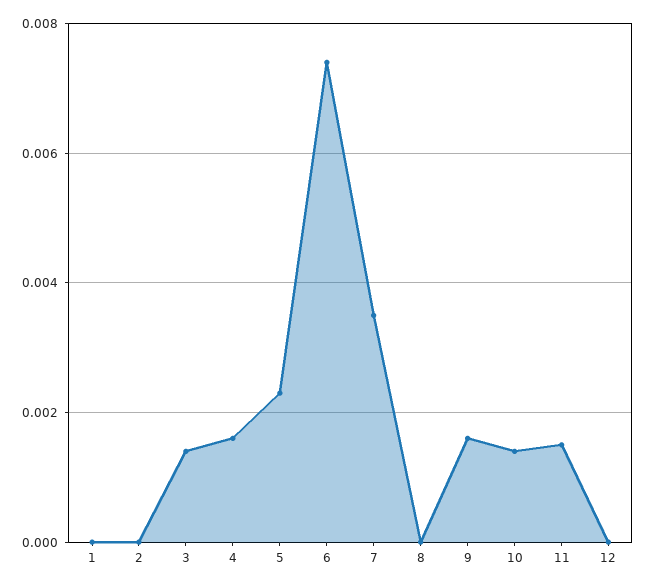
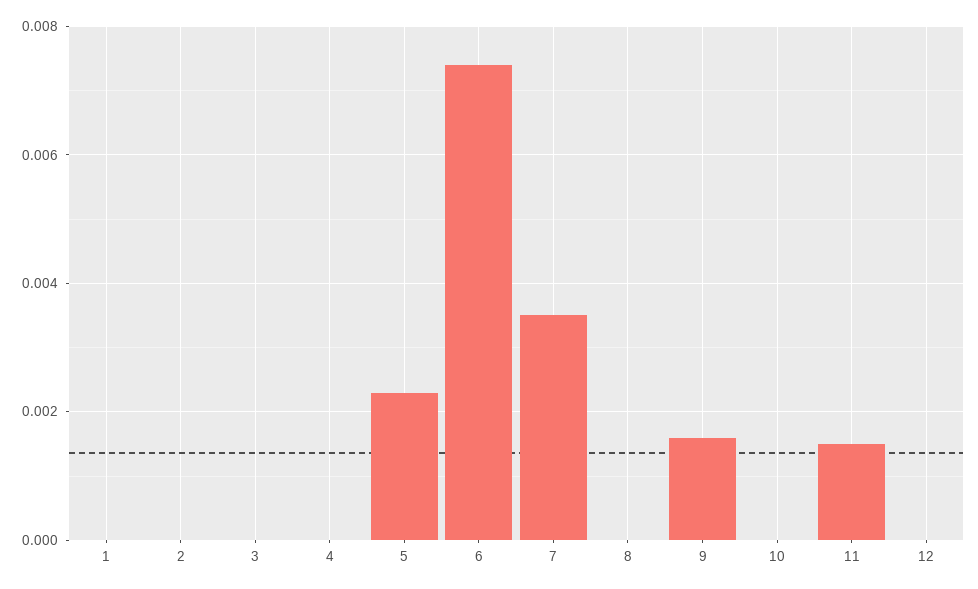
3: 0.0015 -> 0
4: 0.0015 -> 0
10: 0.0015 -> 0

